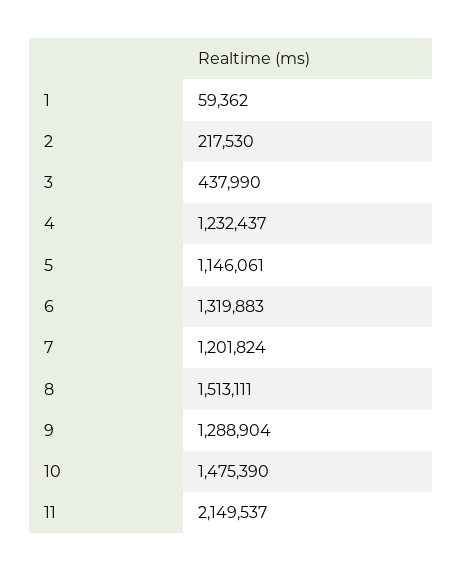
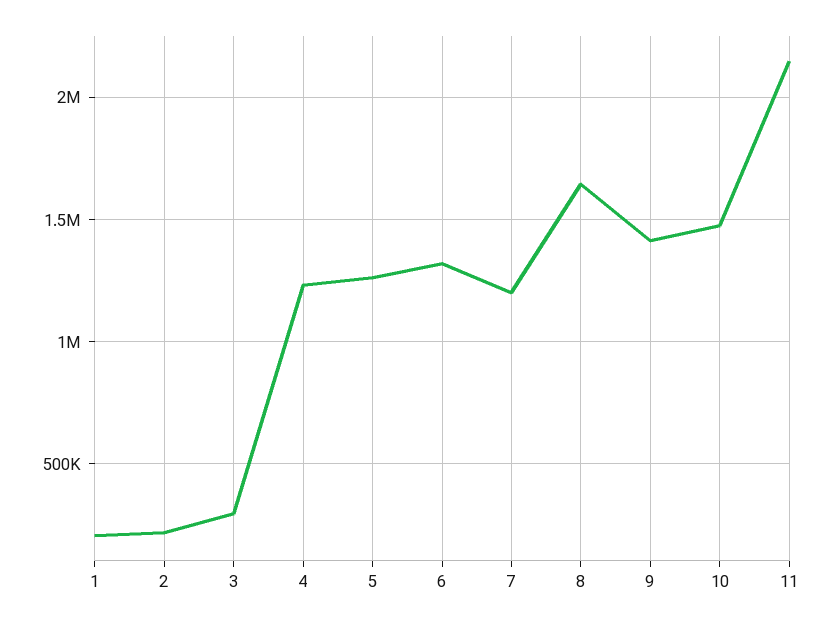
1: 59362 -> 200000
3: 437990 -> 300000
5: 1146061 -> 1250000
8: 1513111 -> 1650000
9: 1288904 -> 1400000

